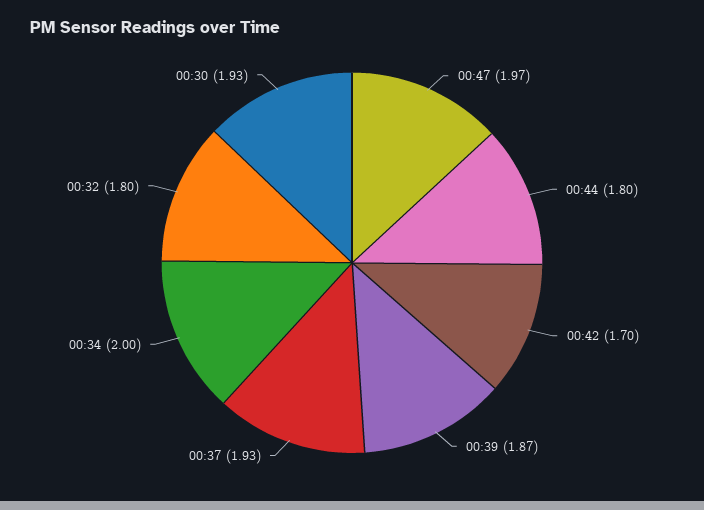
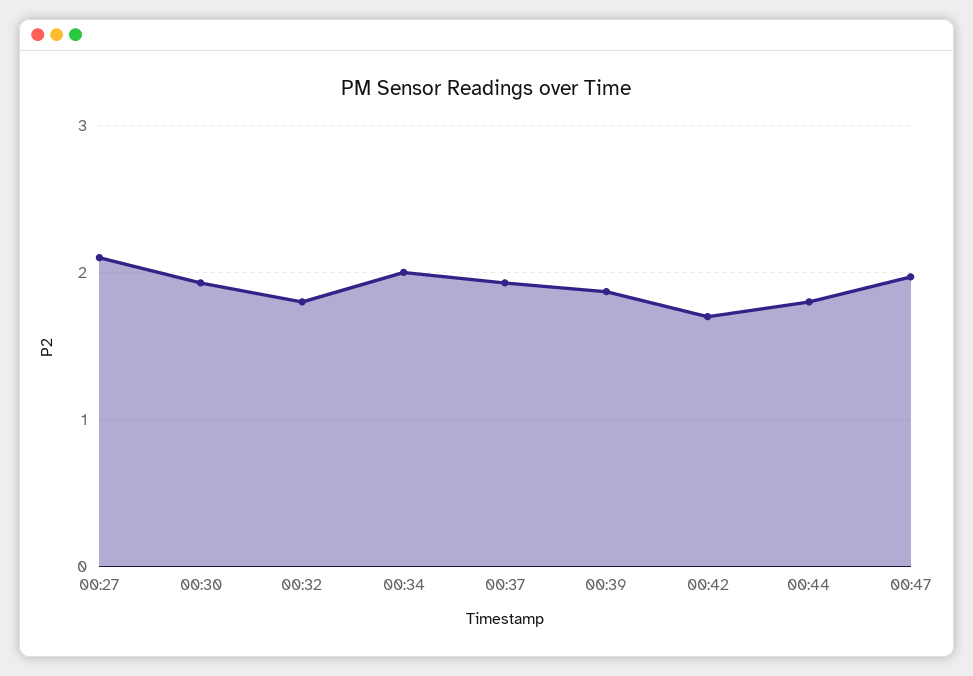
00:27: none -> 2.1

